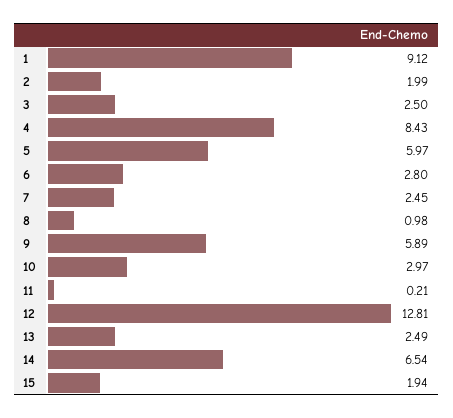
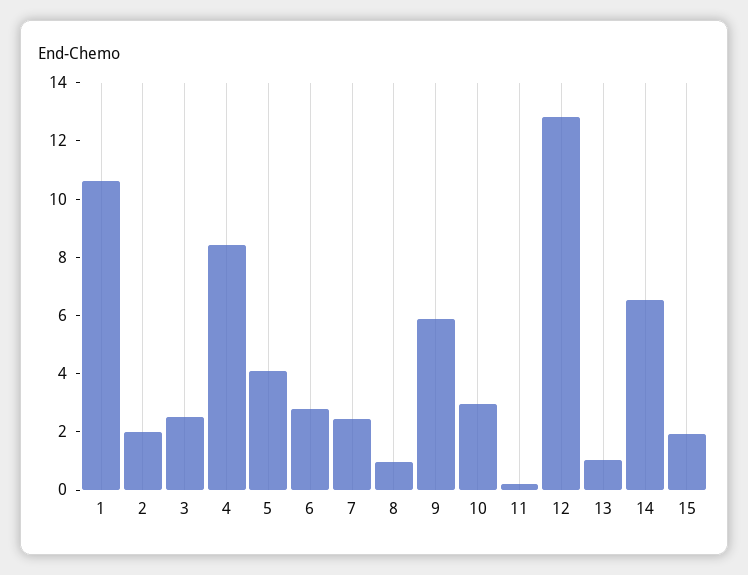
1: 9.12 -> 10.5
5: 5.97 -> 4
13: 2.49 -> 1

